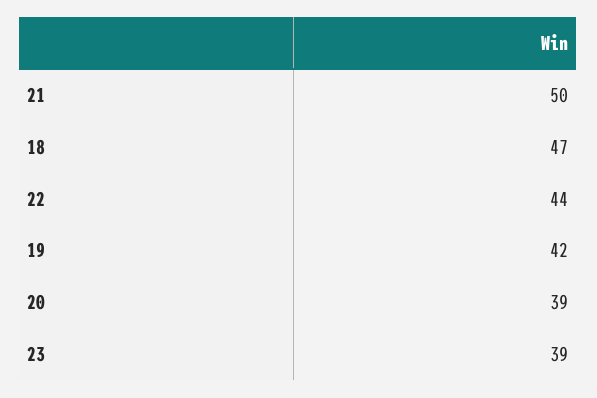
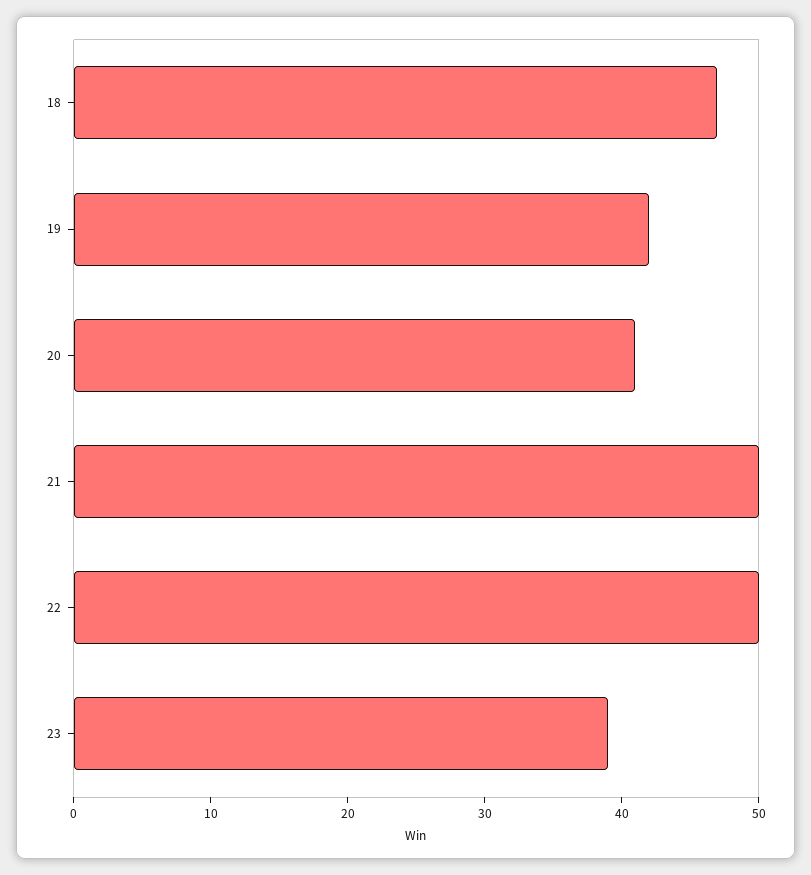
22: 44 -> 50
20: 39 -> 41

